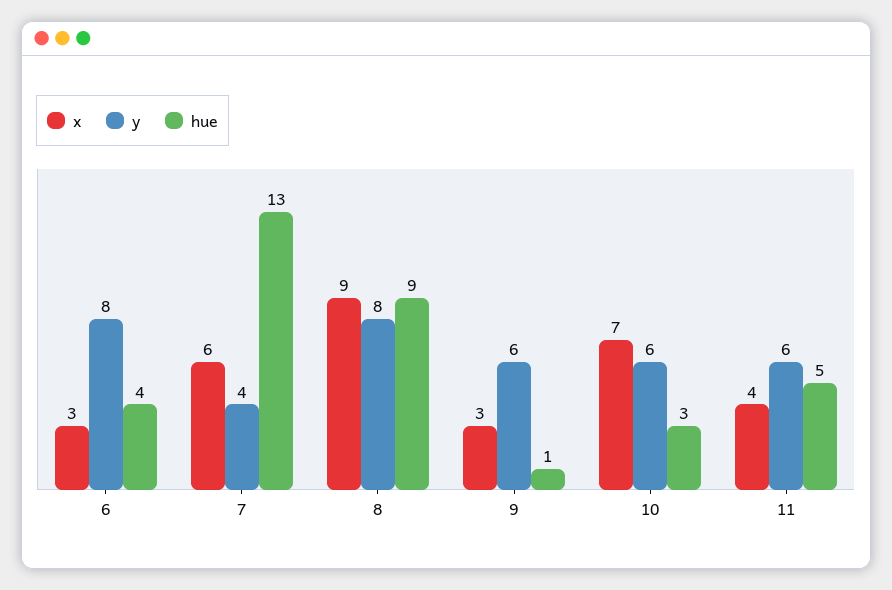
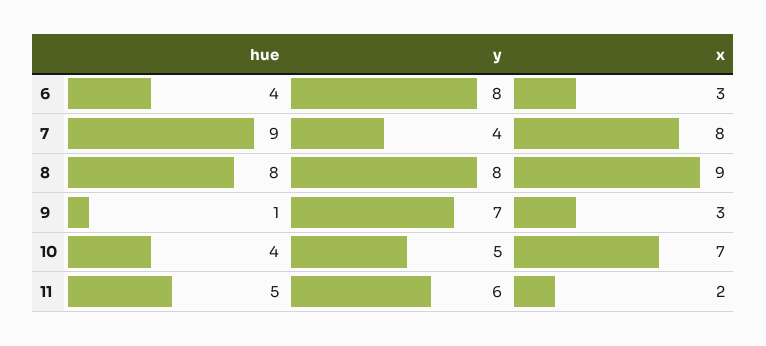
x, 7: 6 -> 8
hue, 7: 13 -> 9
hue, 8: 9 -> 8
y, 9: 6 -> 7
y, 10: 6 -> 5
hue, 10: 3 -> 4
x, 11: 4 -> 2

